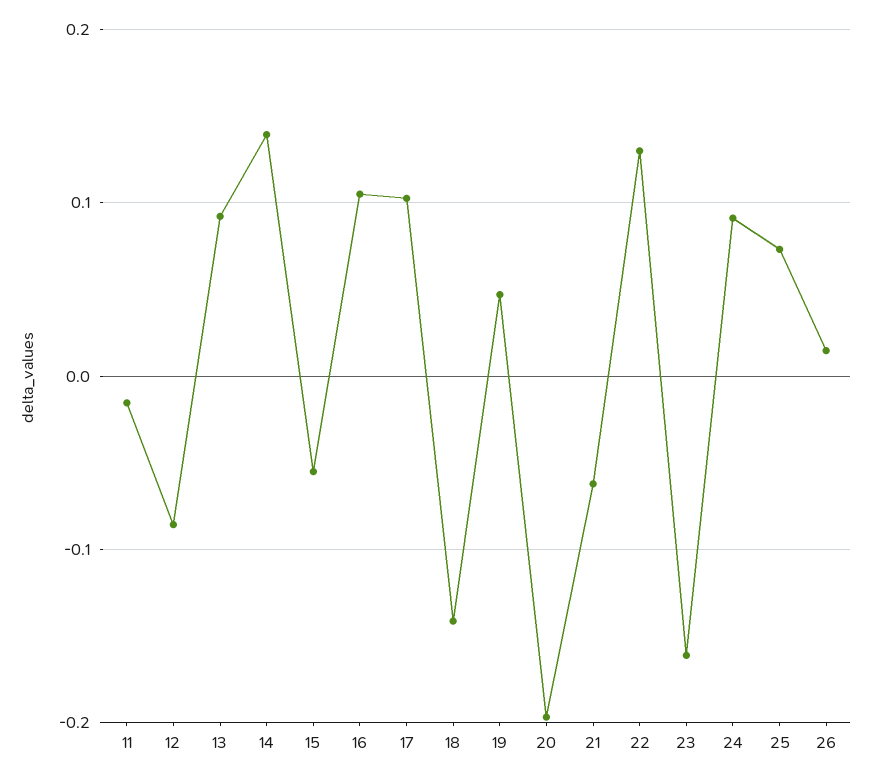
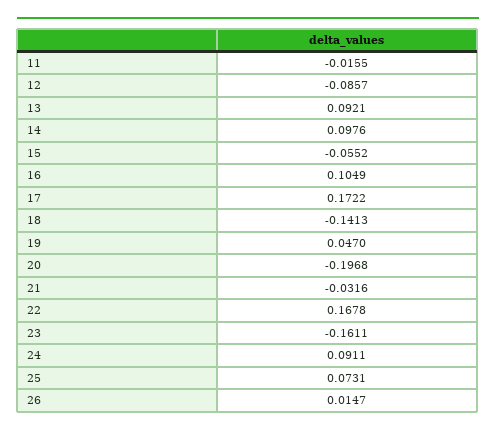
14: 0.14 -> 0.0976
17: 0.1 -> 0.1722
21: -0.06 -> -0.0316
22: 0.13 -> 0.1678

